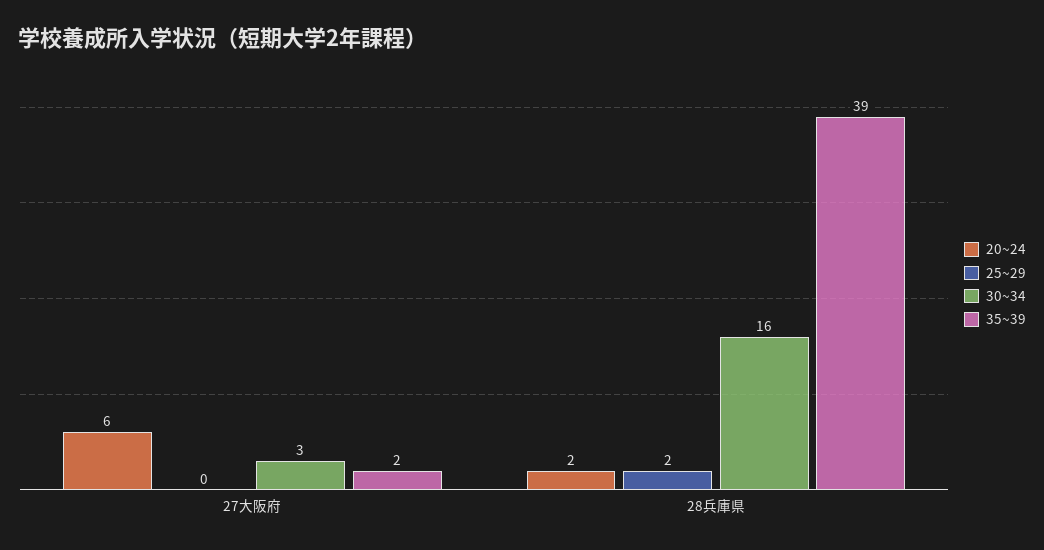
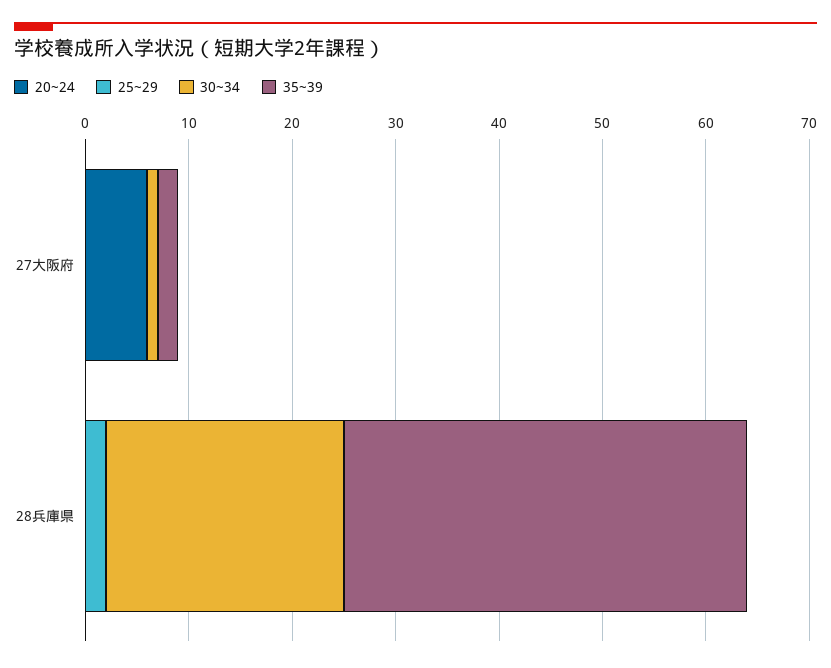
30~34, 27大阪府: 3 -> 1
20~24, 28兵庫県: 2 -> 0
30~34, 28兵庫県: 16 -> 23

